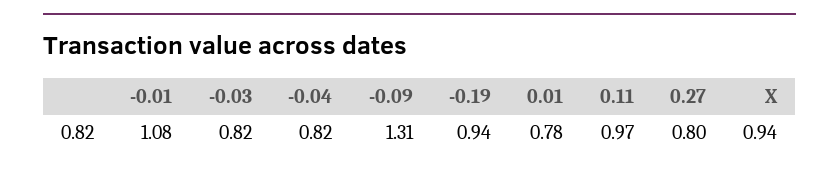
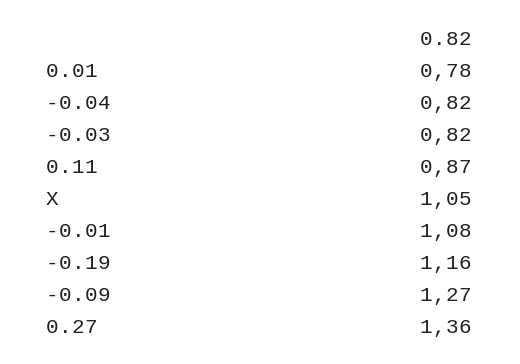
-0.09: 1.31 -> 1.27
-0.19: 0.94 -> 1.16
0.11: 0.97 -> 0.87
0.27: 0.8 -> 1.36
X: 0.94 -> 1.05

